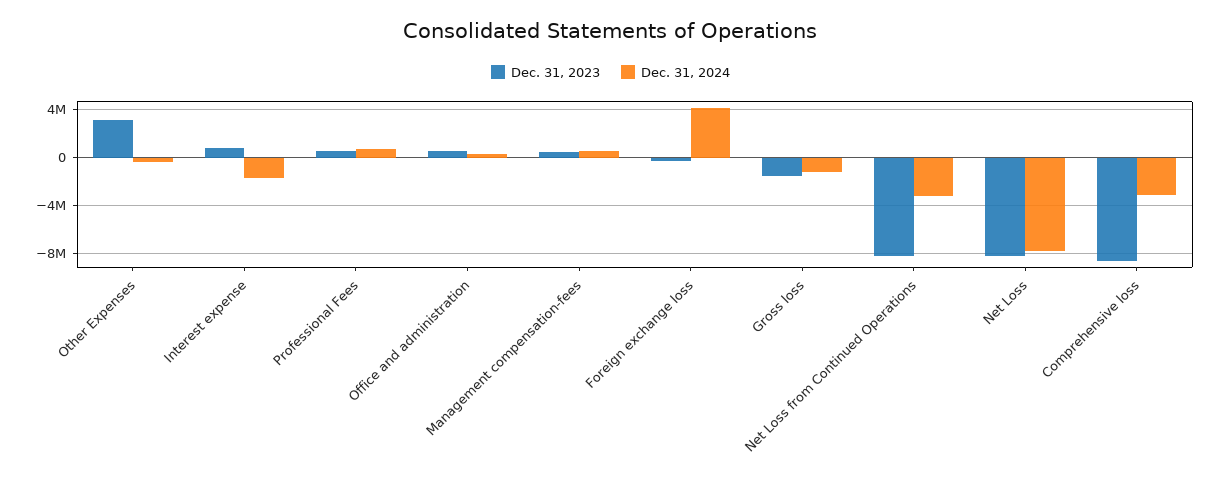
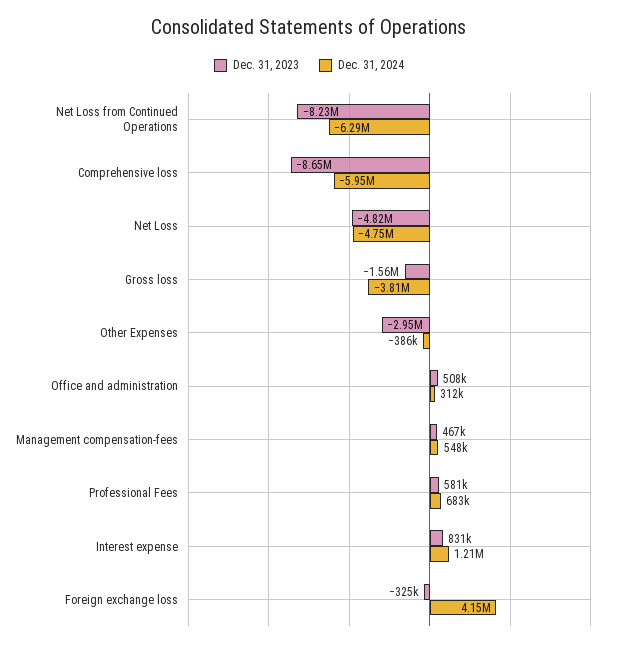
Dec. 31, 2023, Other Expenses: 3000000 -> -2950000
Dec. 31, 2024, Interest expense: -2000000 -> 1210000
Dec. 31, 2024, Gross loss: -1000000 -> -3810000
Dec. 31, 2024, Net Loss from Continued Operations: -3000000 -> -6290000
Dec. 31, 2023, Net Loss: -8000000 -> -4820000
Dec. 31, 2024, Net Loss: -8000000 -> -4750000
Dec. 31, 2024, Comprehensive loss: -3000000 -> -5950000

